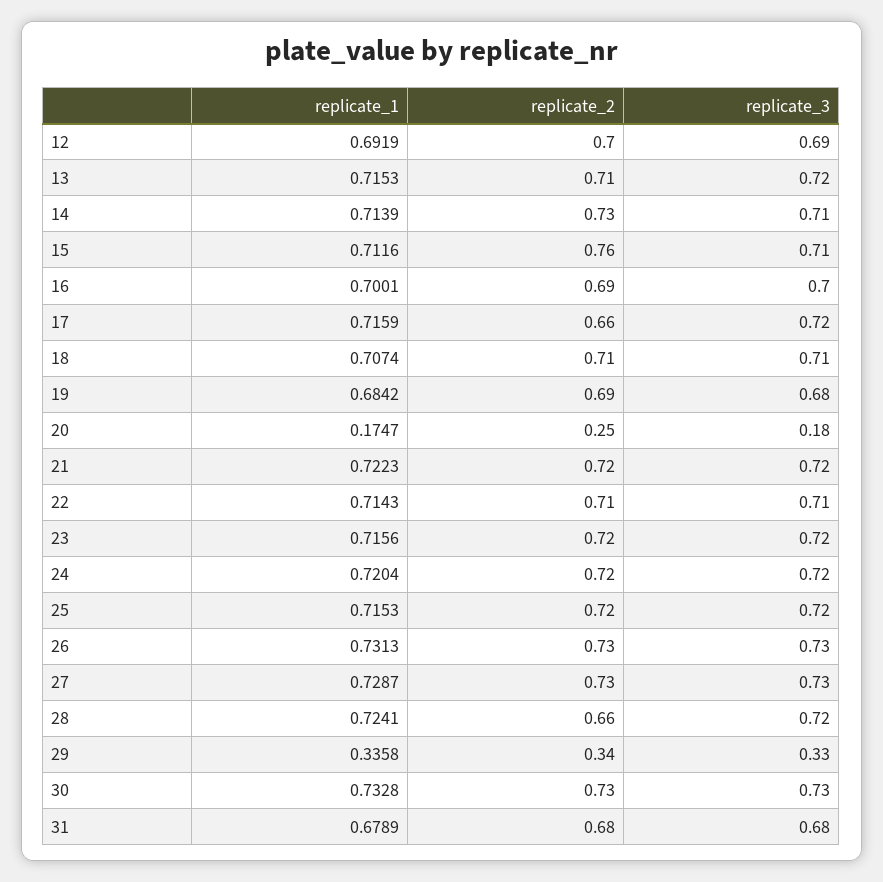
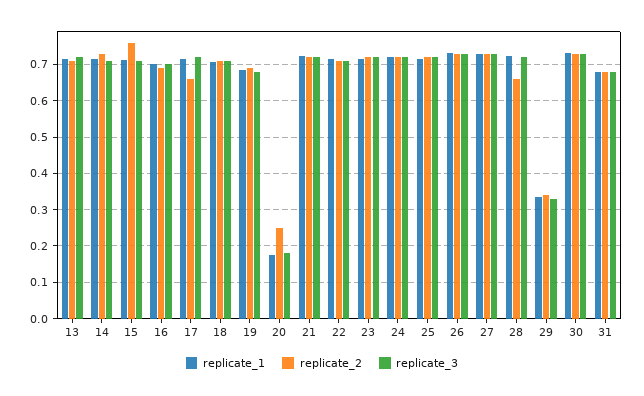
replicate_1, 12: 0.6919 -> none
replicate_2, 12: 0.7 -> none
replicate_3, 12: 0.69 -> none

